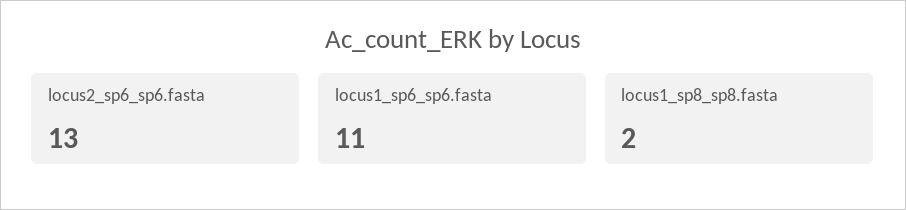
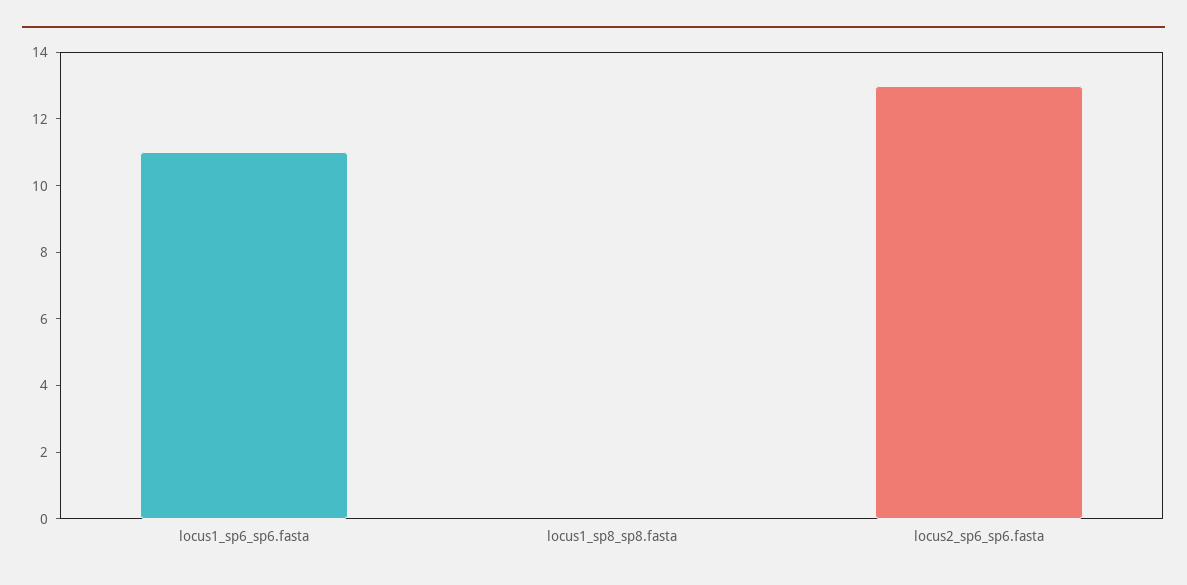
locus1_sp8_sp8.fasta: 2 -> 0

